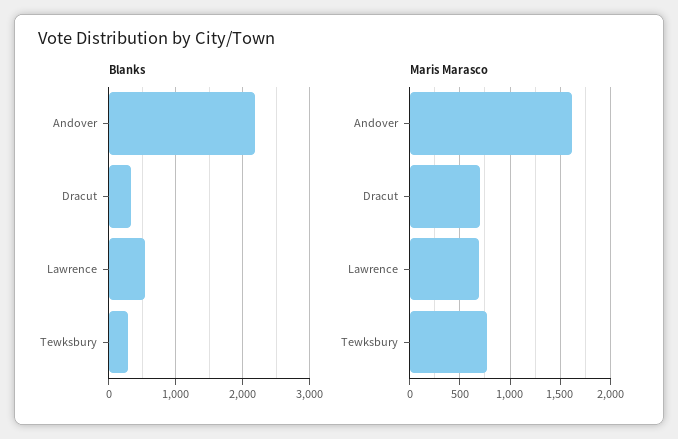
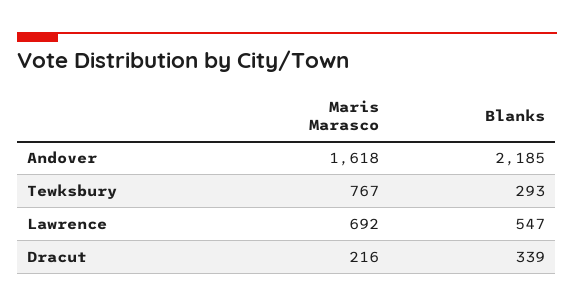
Maris Marasco, Dracut: 700 -> 216

